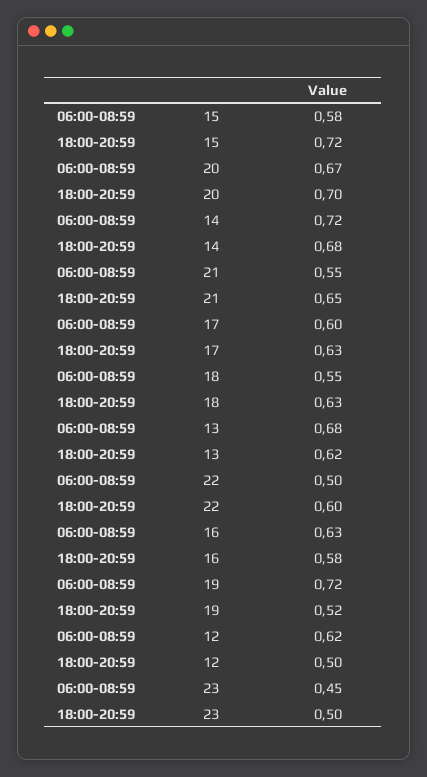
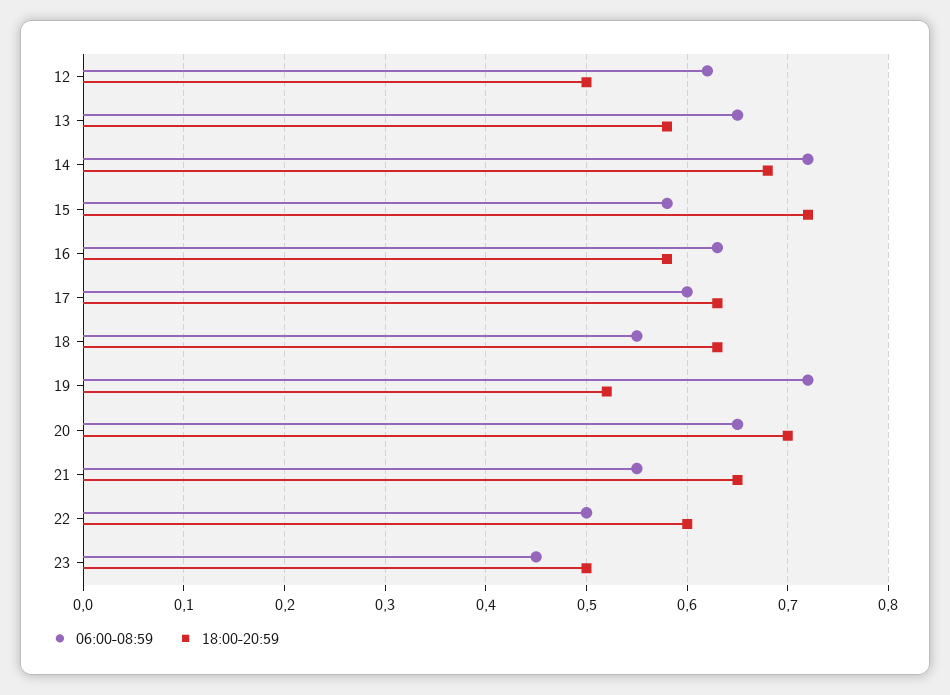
06:00-08:59, 20: 0.67 -> 0.65
06:00-08:59, 13: 0.68 -> 0.65
18:00-20:59, 13: 0.62 -> 0.58

